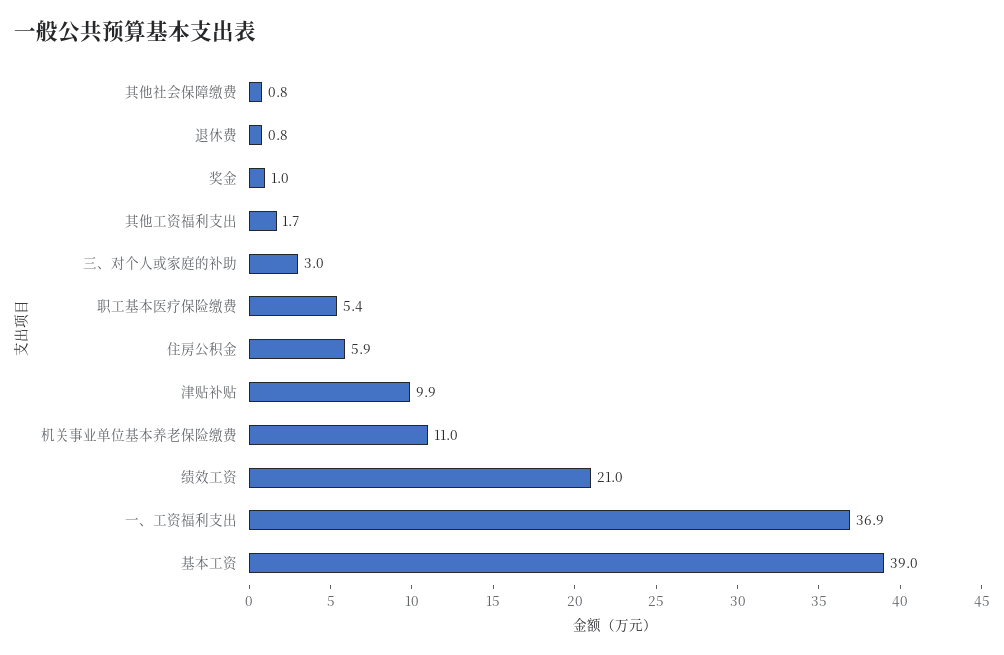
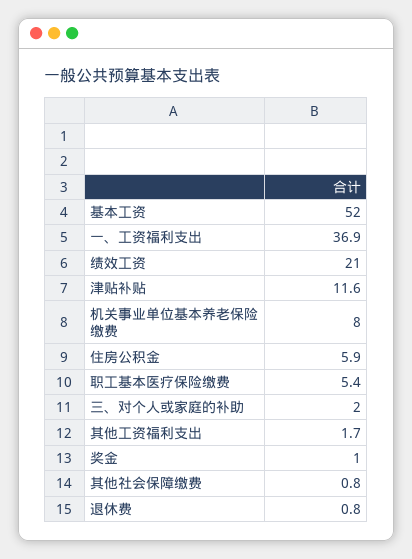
三、对个人或家庭的补助: 3 -> 2
津贴补贴: 9.9 -> 11.6
机关事业单位基本养老保险缴费: 11 -> 8
基本工资: 39 -> 52

